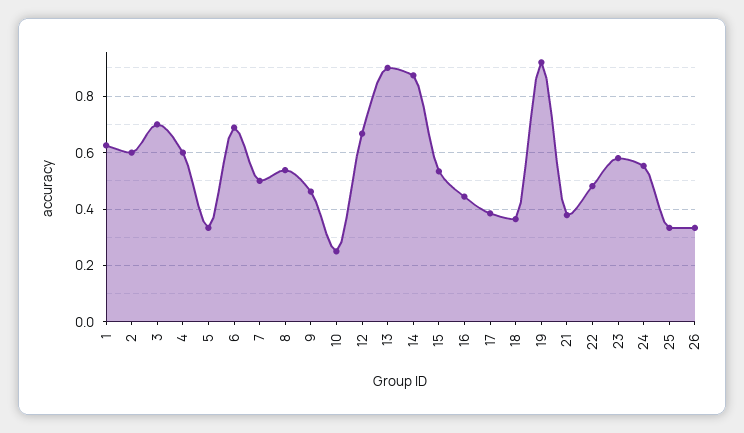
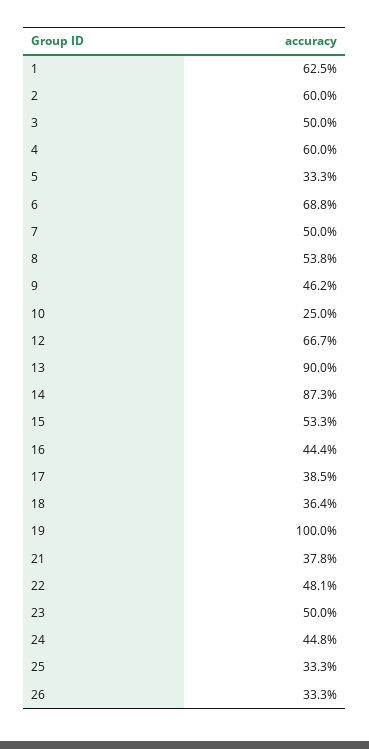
3: 0.7 -> 0.5
19: 0.925 -> 1
23: 0.575 -> 0.5
24: 0.55 -> 0.448

